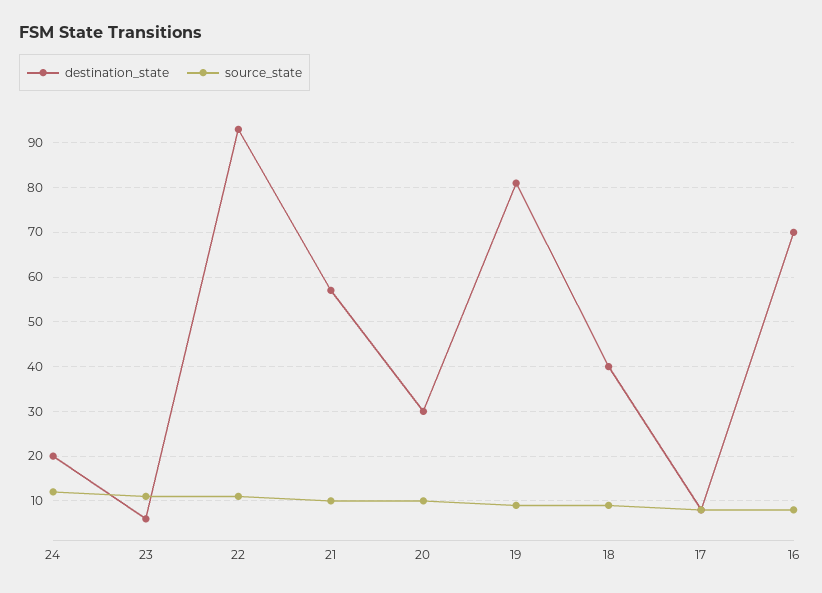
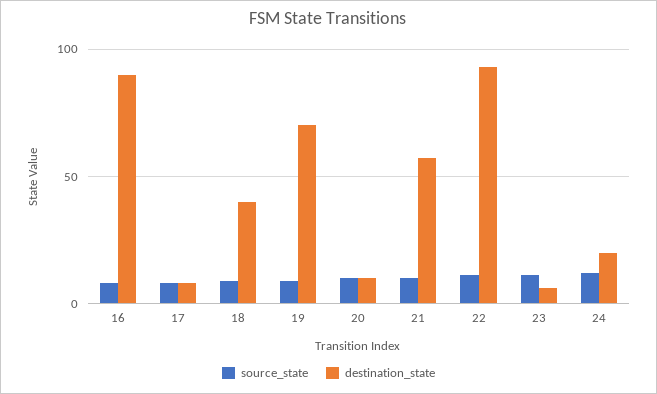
destination_state, 20: 30 -> 10
destination_state, 19: 80 -> 70
destination_state, 16: 70 -> 90

